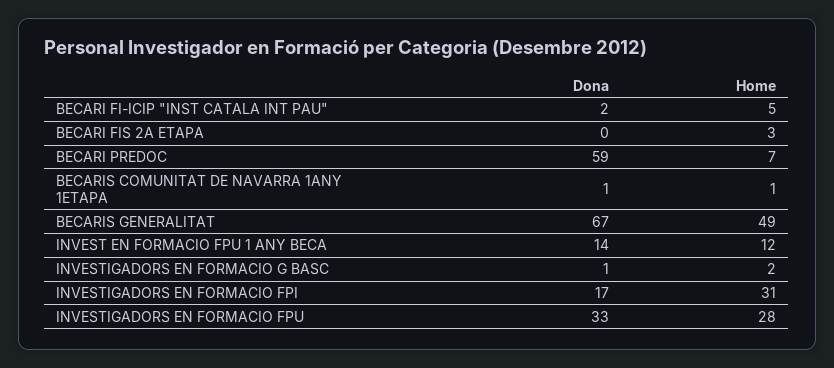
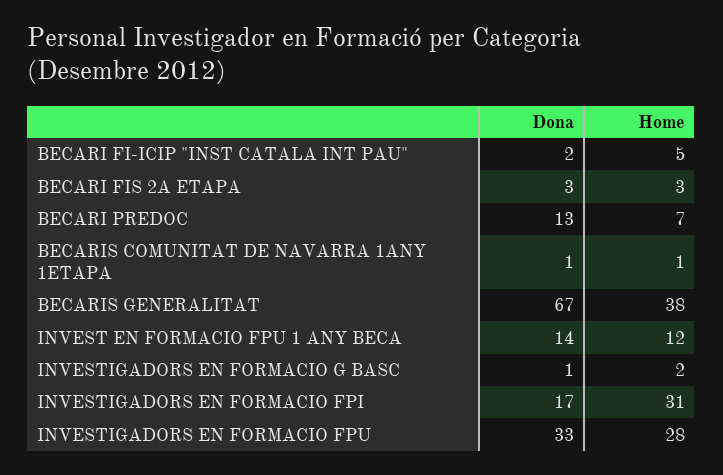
Dona, BECARI FIS 2A ETAPA: 0 -> 3
Dona, BECARI PREDOC: 59 -> 13
Home, BECARIS GENERALITAT: 49 -> 38

